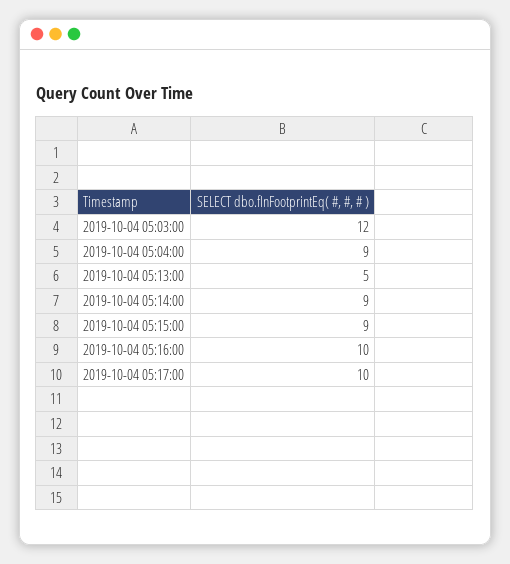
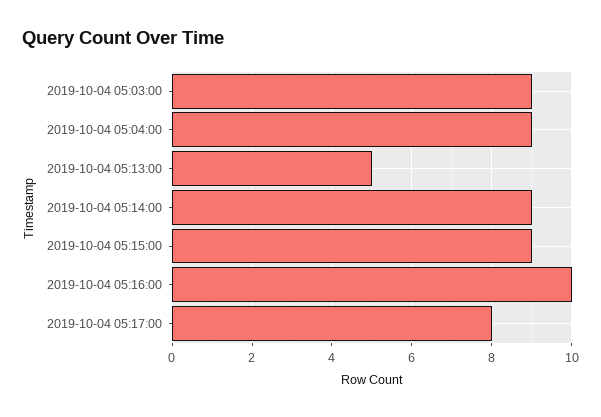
2019-10-04 05:03:00: 12 -> 9
2019-10-04 05:17:00: 10 -> 8

